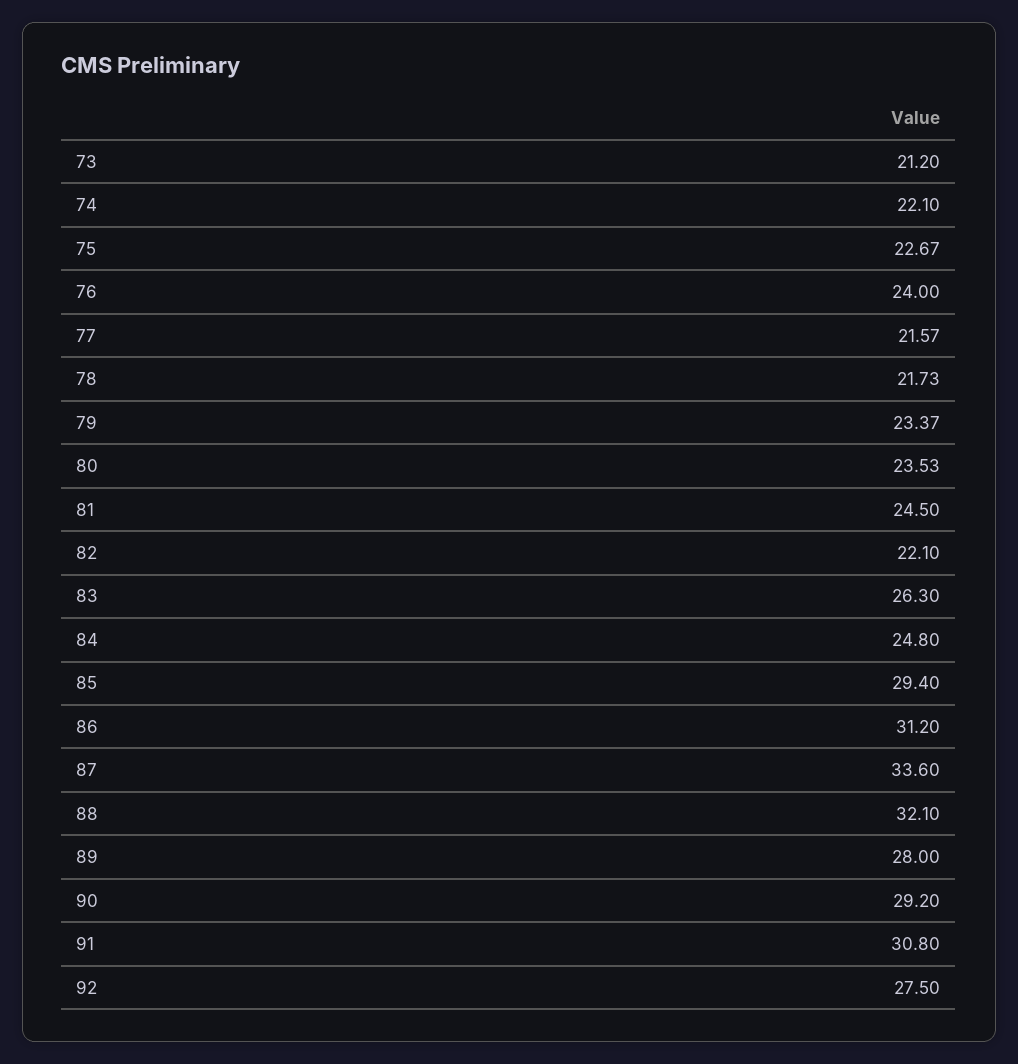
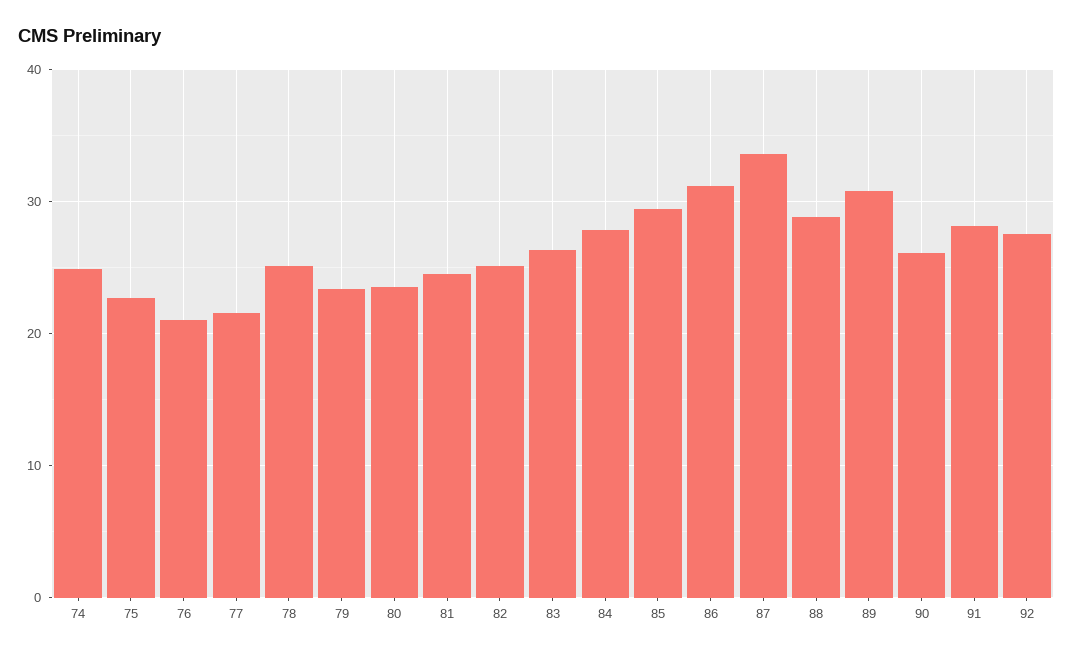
73: 21.2 -> none
74: 22.1 -> 25
76: 24 -> 21
78: 21.73 -> 25
82: 22.1 -> 25
84: 24.8 -> 28
88: 32.1 -> 29
89: 28 -> 31
90: 29.2 -> 26
91: 30.8 -> 28

